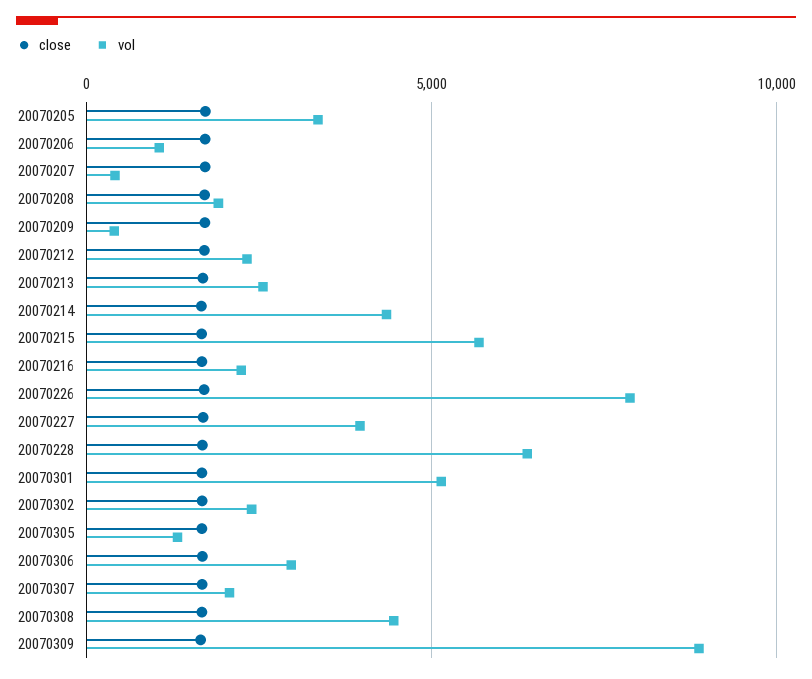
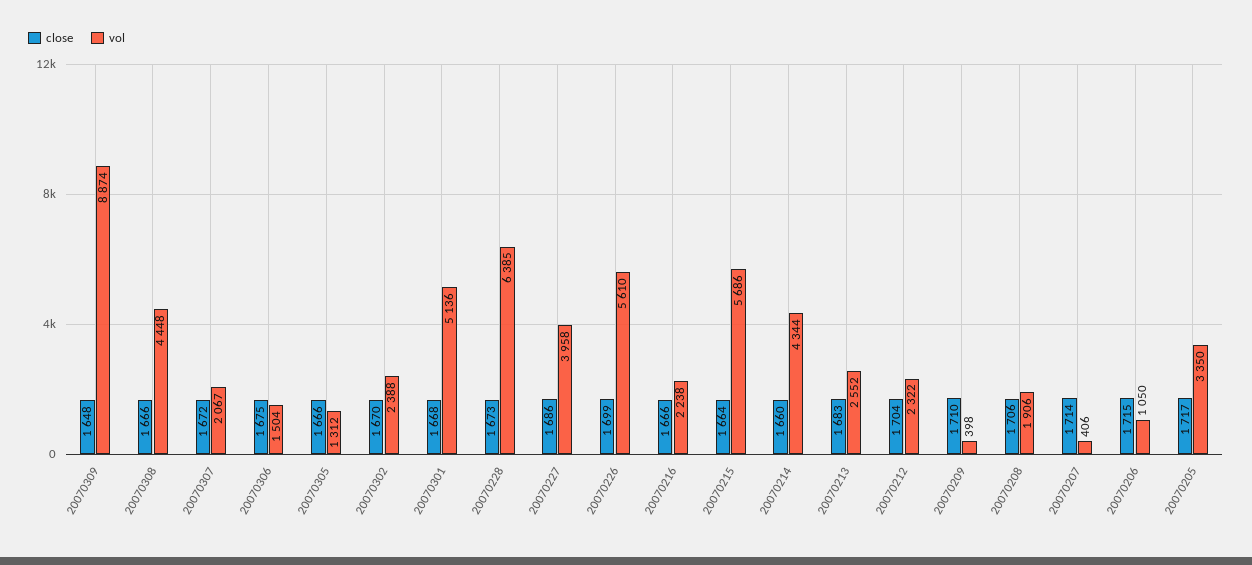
vol, 20070226: 8000 -> 5610
vol, 20070306: 3000 -> 1504

